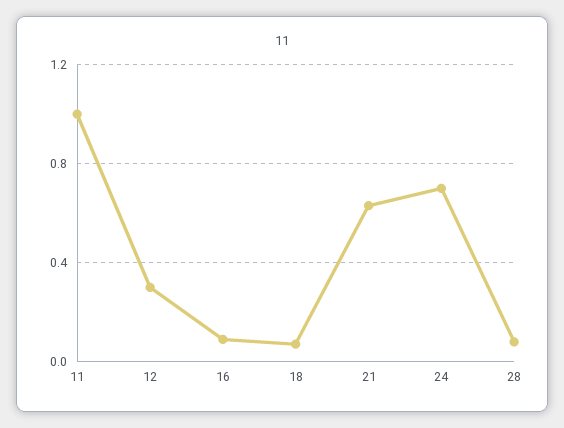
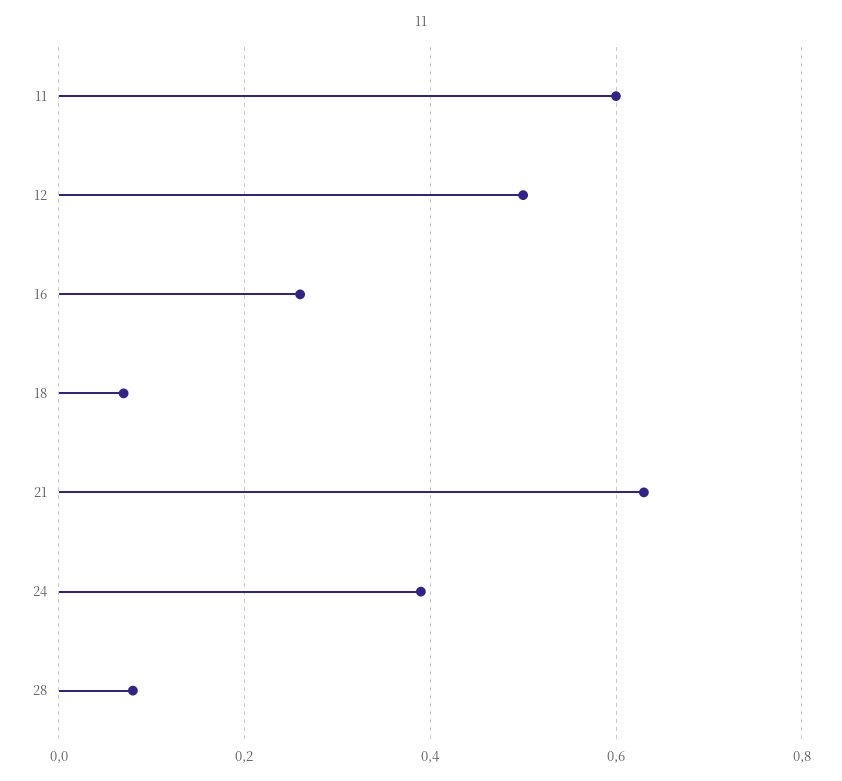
11: 1 -> 0.6
12: 0.3 -> 0.5
16: 0.1 -> 0.25
24: 0.7 -> 0.4

